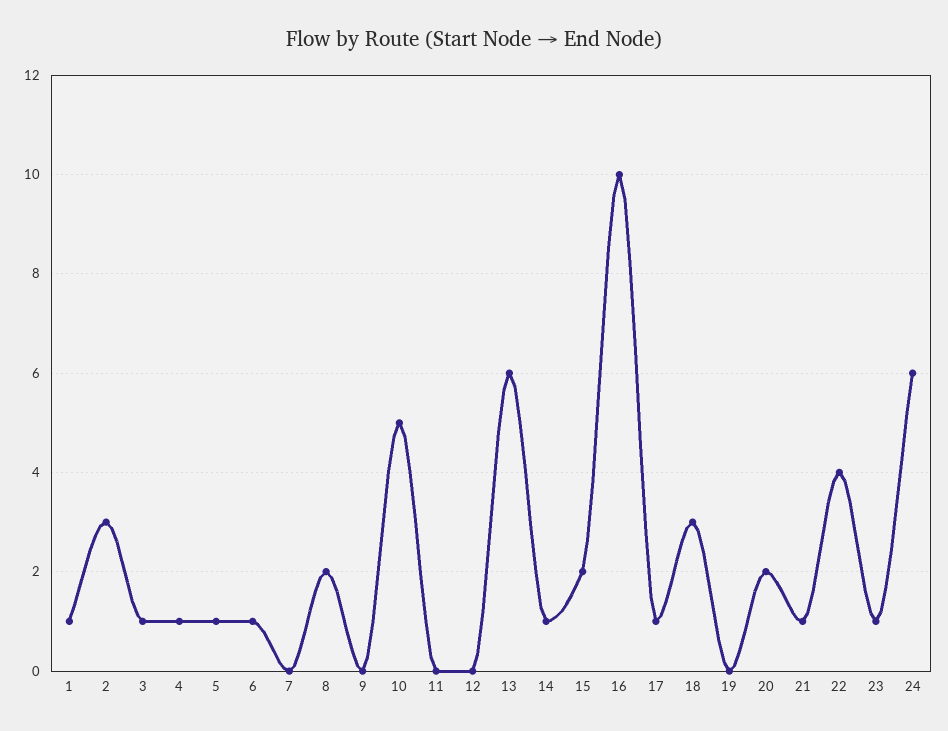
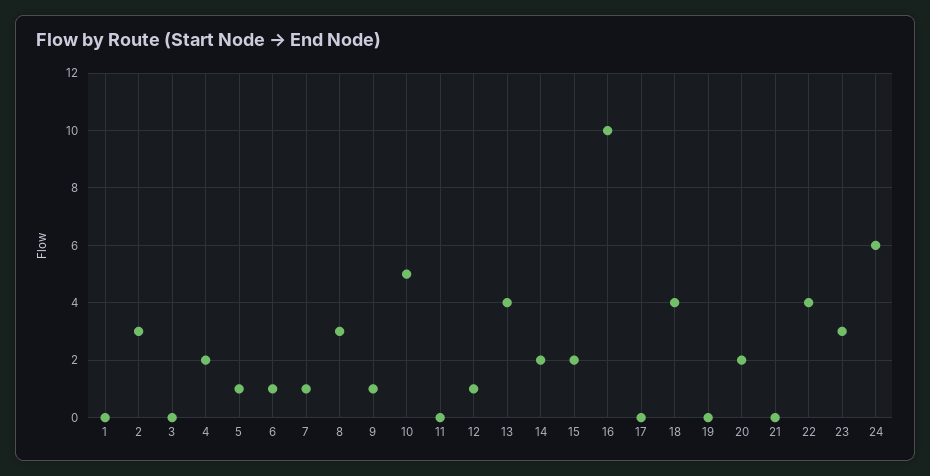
1: 1 -> 0
3: 1 -> 0
4: 1 -> 2
7: 0 -> 1
8: 2 -> 3
9: 0 -> 1
12: 0 -> 1
13: 6 -> 4
14: 1 -> 2
17: 1 -> 0
18: 3 -> 4
21: 1 -> 0
23: 1 -> 3

